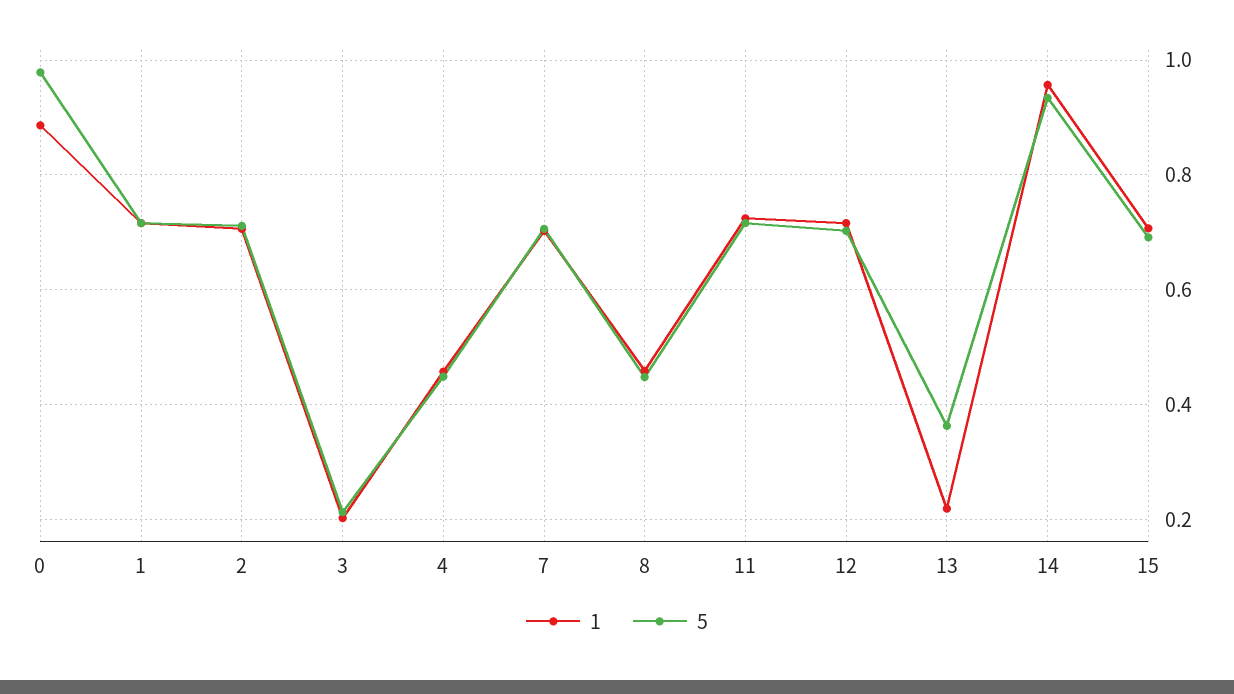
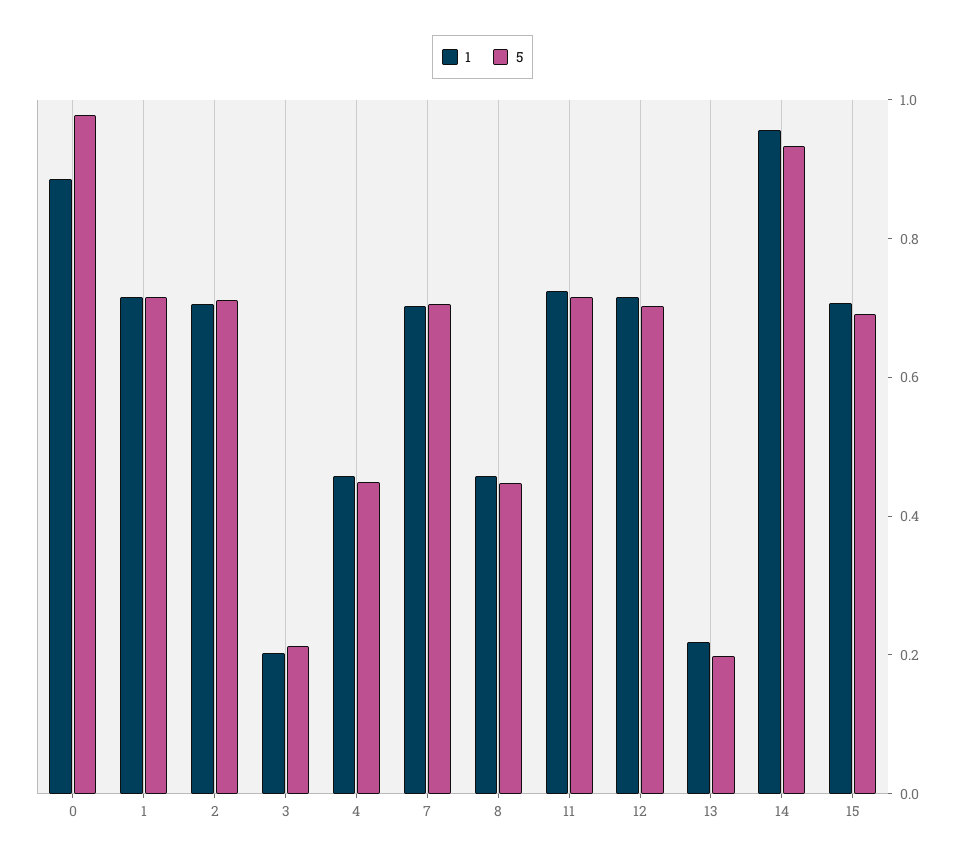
5, 13: 0.36 -> 0.2

